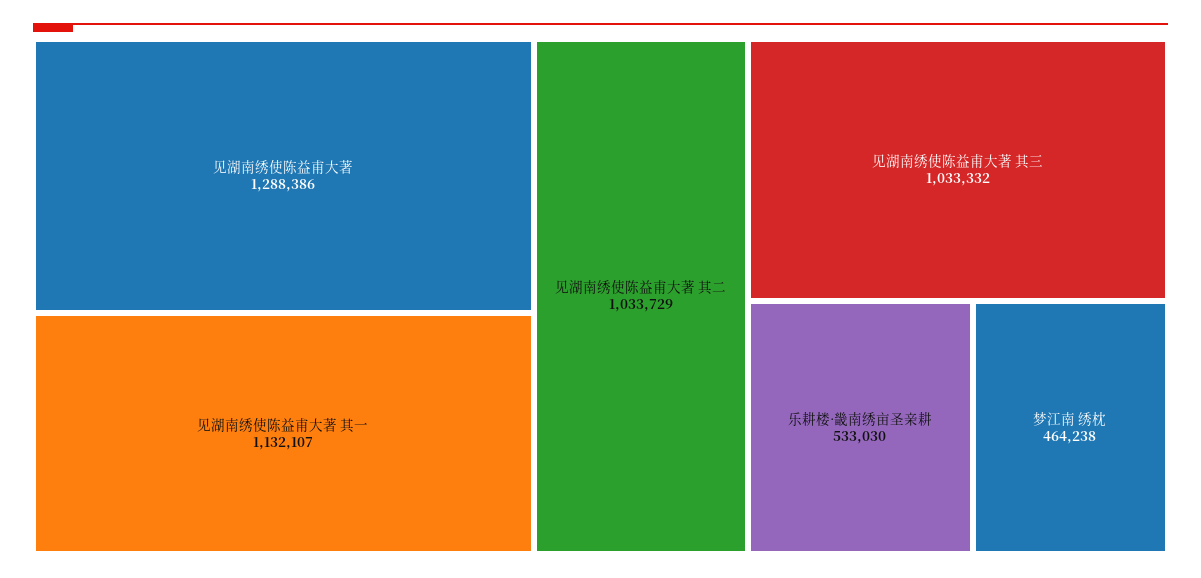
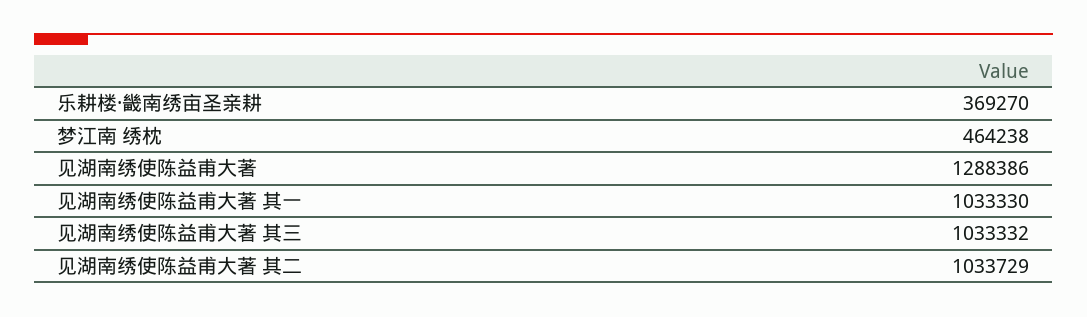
见湖南绣使陈益甫大著 其一: 1132107 -> 1033330
乐耕楼·畿南绣亩圣亲耕: 533030 -> 369270

